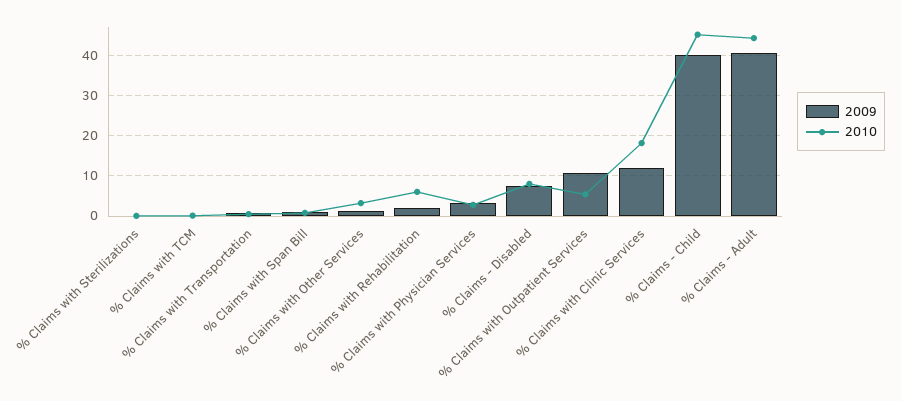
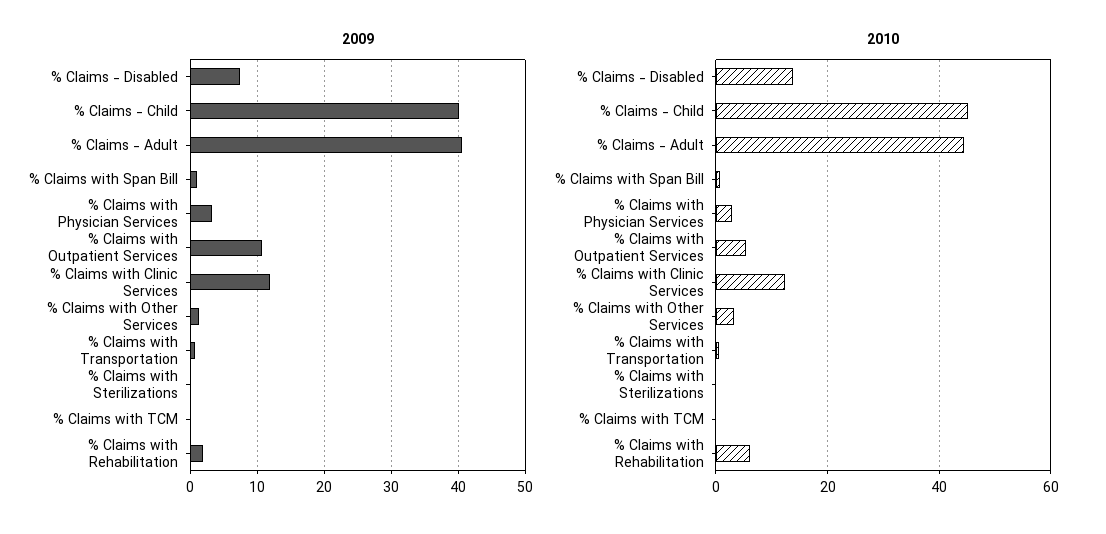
2010, % Claims - Disabled: 8 -> 14
2010, % Claims with Clinic Services: 18 -> 12

